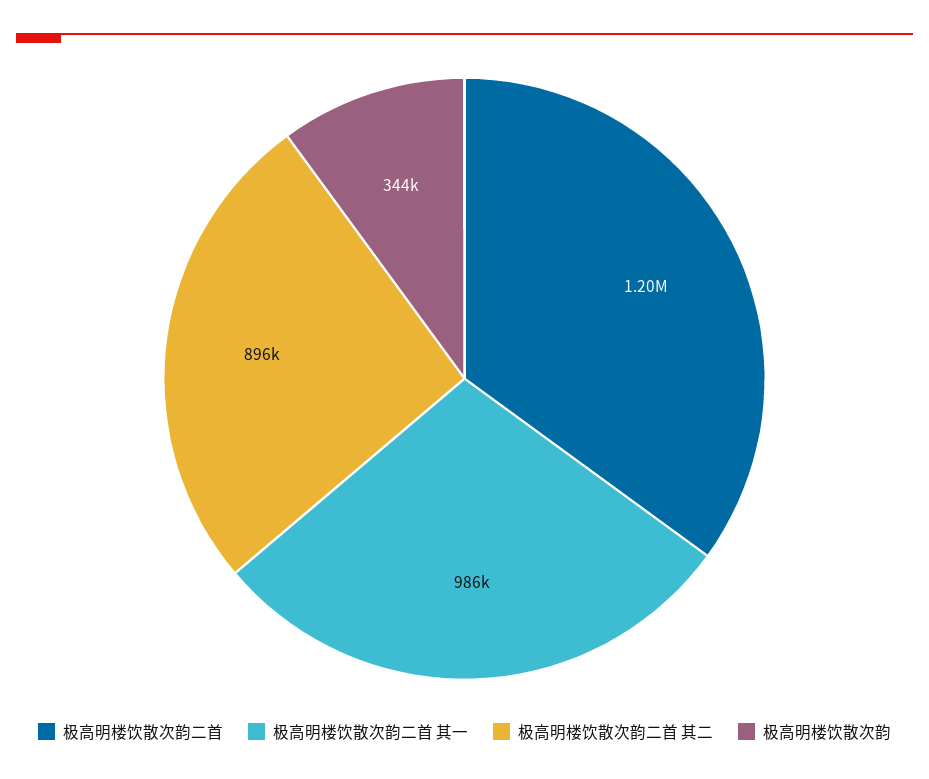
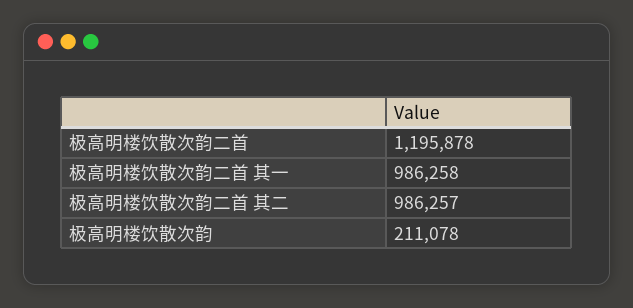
极高明楼饮散次韵二首 其二: 896000 -> 986257
极高明楼饮散次韵: 344000 -> 211078

